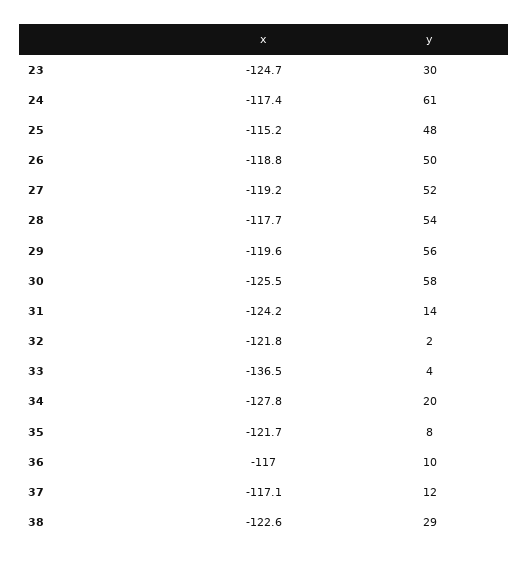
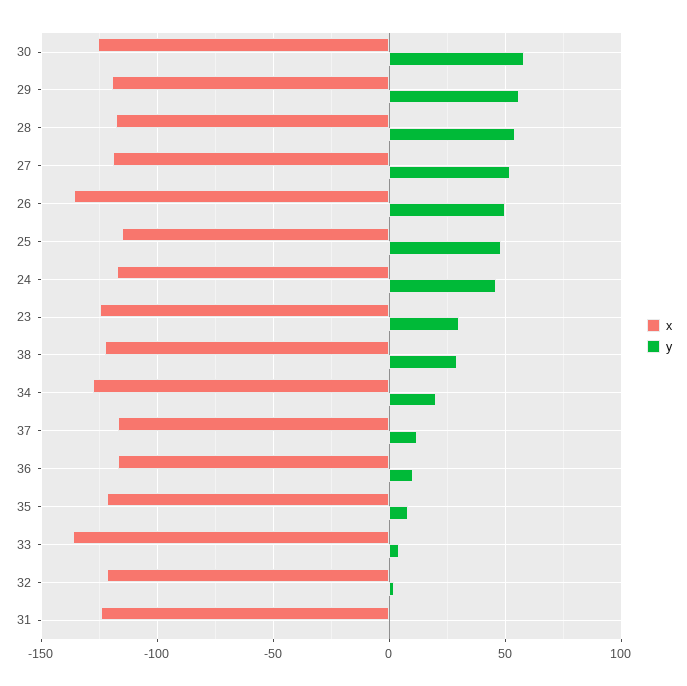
y, 24: 61 -> 45
x, 26: -118.8 -> -135
y, 31: 14 -> 0

